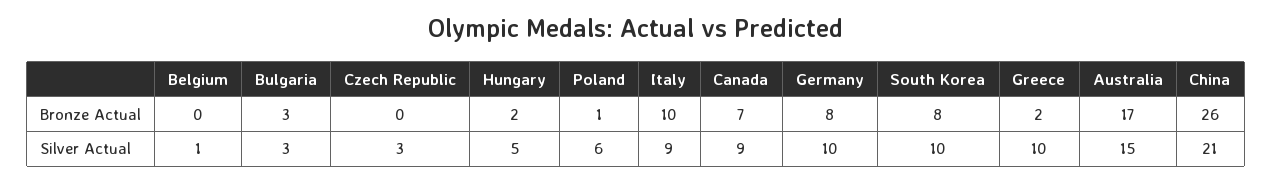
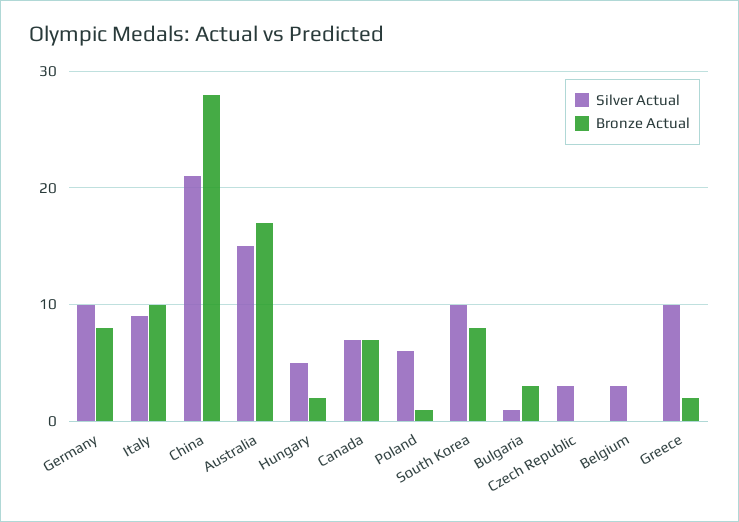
Bronze Actual, China: 26 -> 28
Silver Actual, Belgium: 1 -> 3
Silver Actual, Bulgaria: 3 -> 1
Silver Actual, Canada: 9 -> 7

